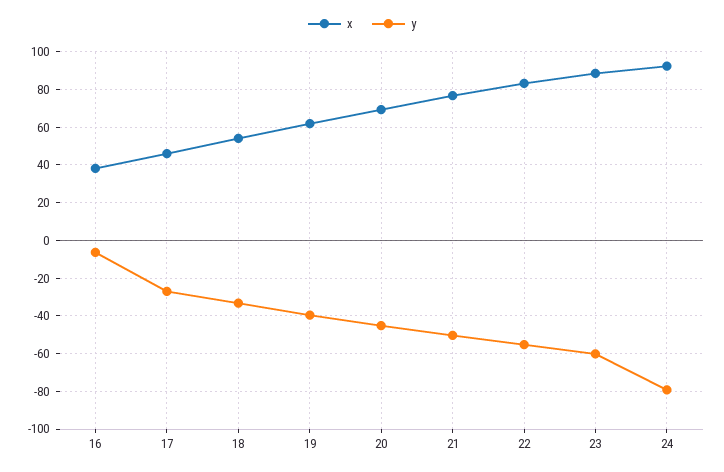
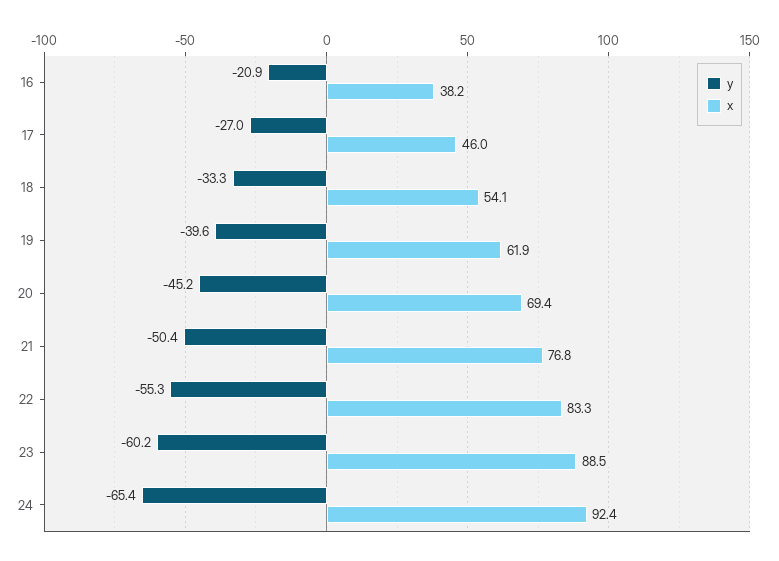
y, 16: -5 -> -20.9
y, 24: -80 -> -65.4

